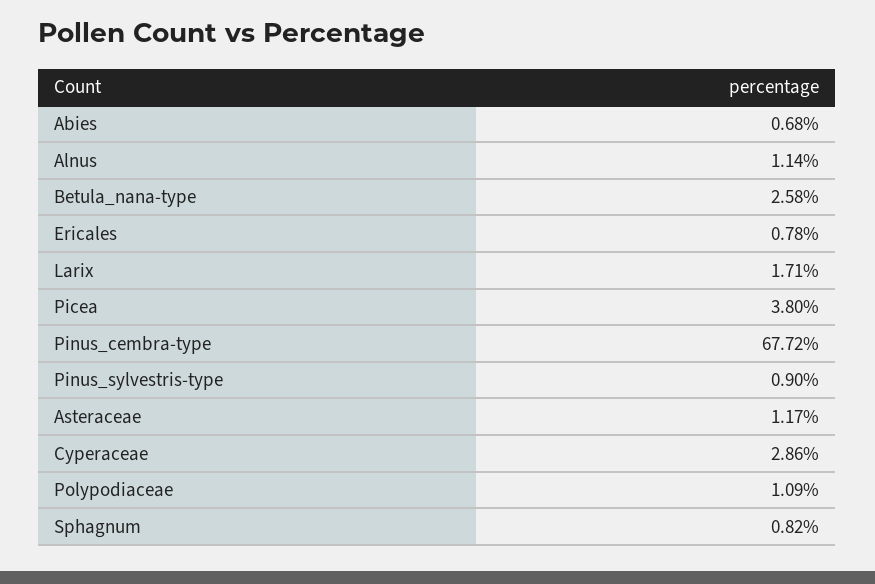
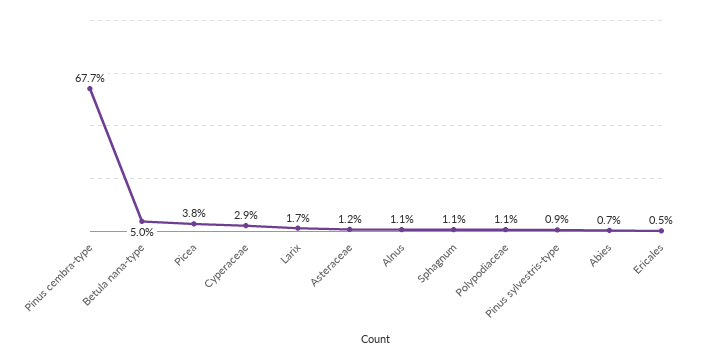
Betula_nana-type: 2.58 -> 5
Ericales: 0.78 -> 0.5
Sphagnum: 0.82 -> 1.1

